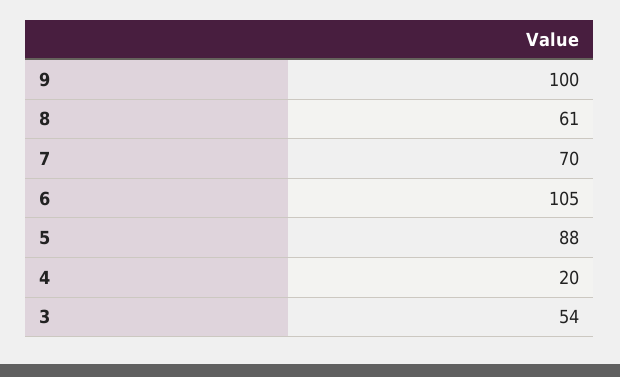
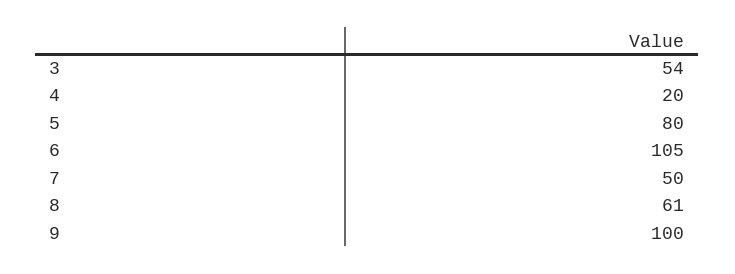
7: 70 -> 50
5: 88 -> 80

